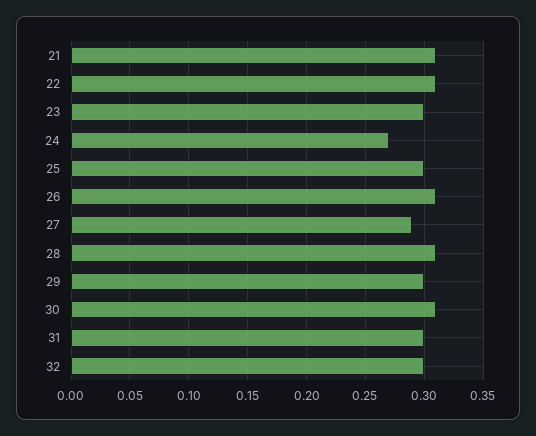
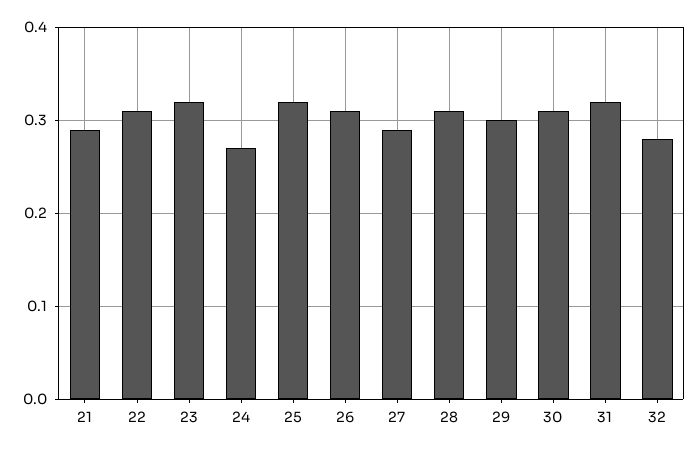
21: 0.31 -> 0.29
23: 0.3 -> 0.32
25: 0.3 -> 0.32
31: 0.3 -> 0.32
32: 0.3 -> 0.28

